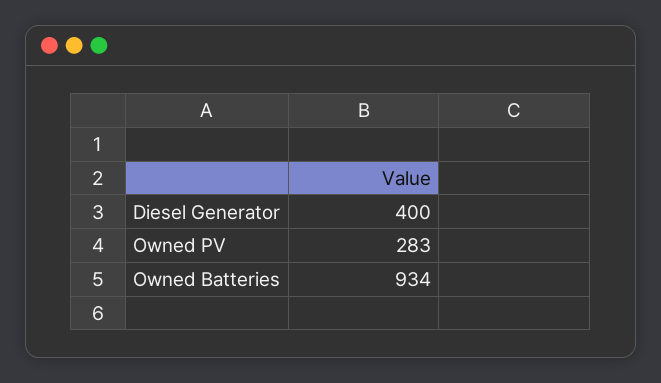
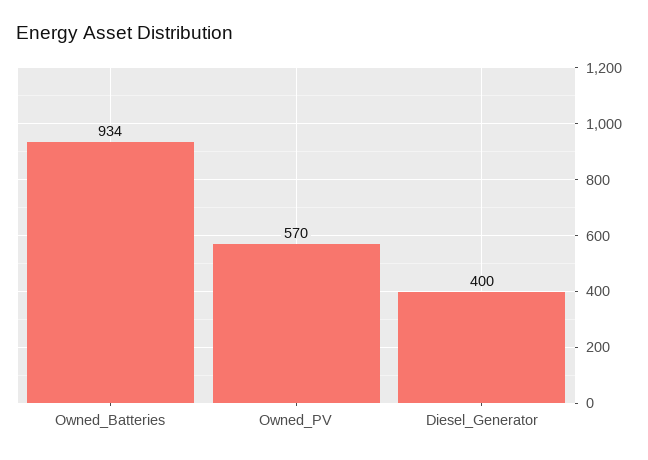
Owned PV: 283 -> 570

